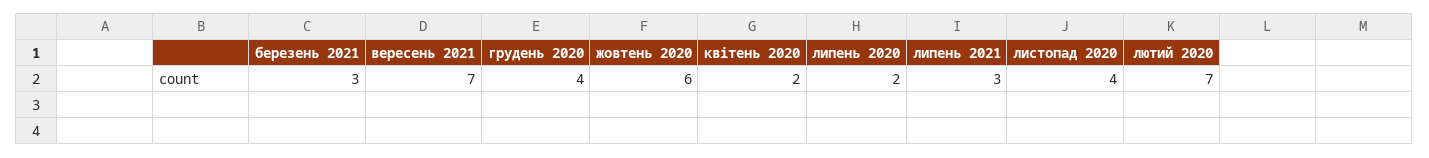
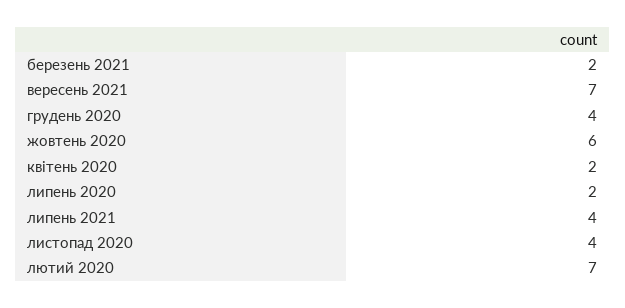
березень 2021: 3 -> 2
липень 2021: 3 -> 4

